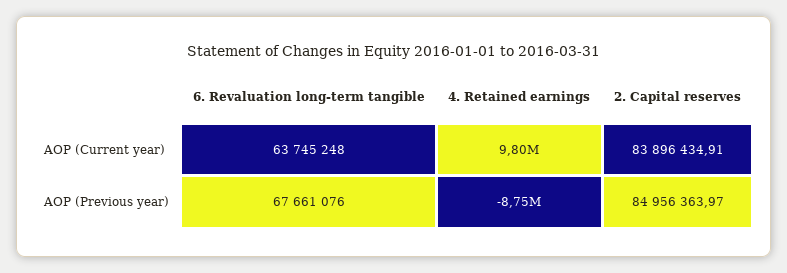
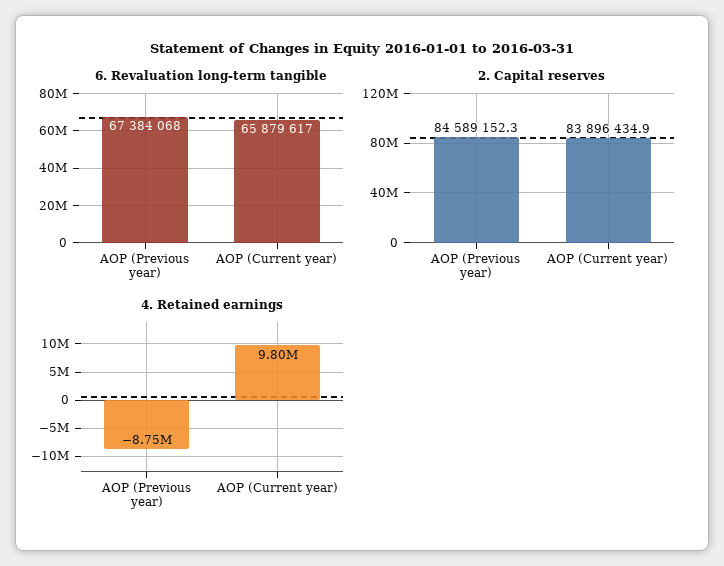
6. Revaluation long-term tangible, AOP (Current year): 63745248 -> 65879617
6. Revaluation long-term tangible, AOP (Previous year): 67661076 -> 67384068
2. Capital reserves, AOP (Previous year): 84956363.97 -> 84589152.3

